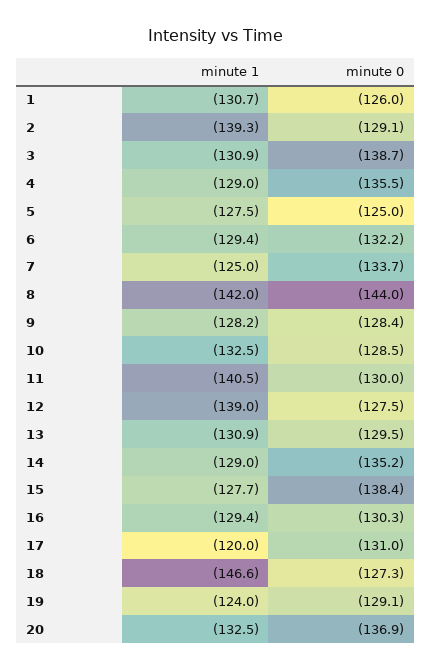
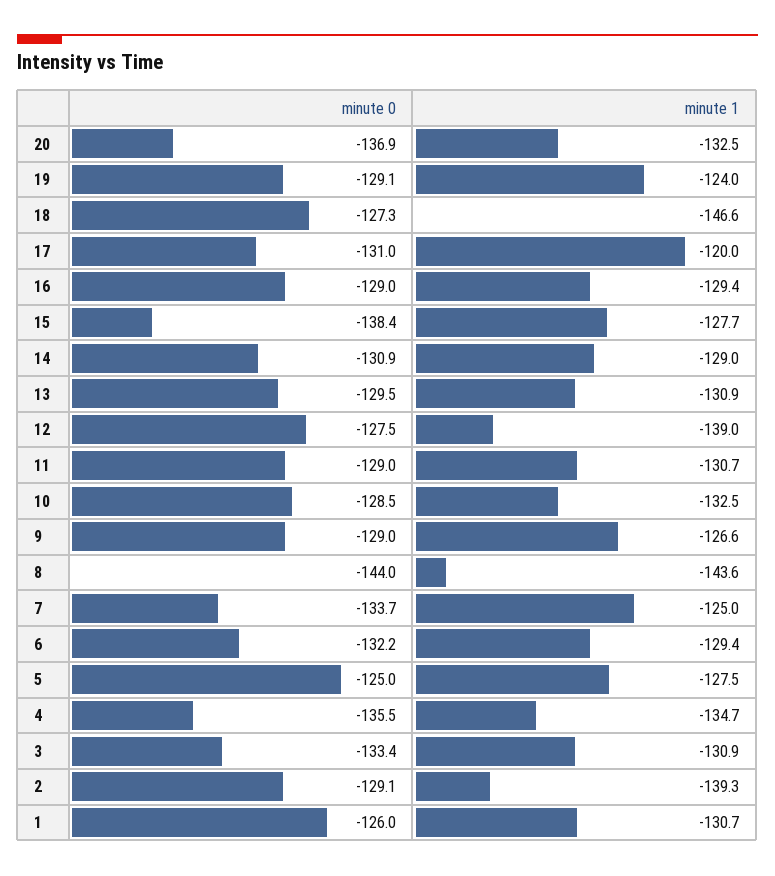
minute 0, 3: -138.7 -> -133.4
minute 1, 4: -129 -> -134.7
minute 1, 8: -142 -> -143.6
minute 1, 9: -128.2 -> -126.6
minute 0, 9: -128.4 -> -129
minute 1, 11: -140.5 -> -130.7
minute 0, 11: -130 -> -129
minute 0, 14: -135.2 -> -130.9
minute 0, 16: -130.3 -> -129

